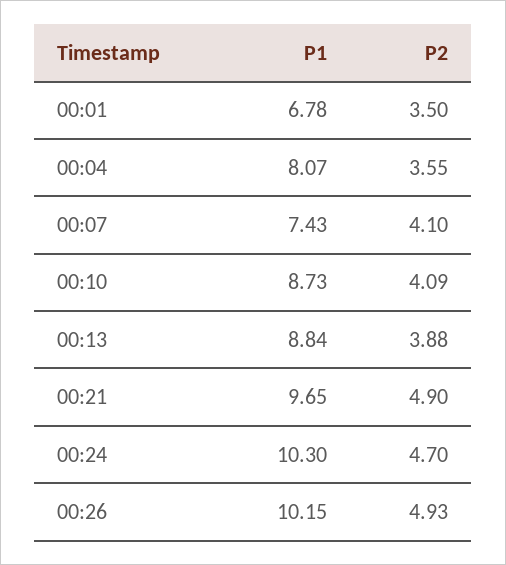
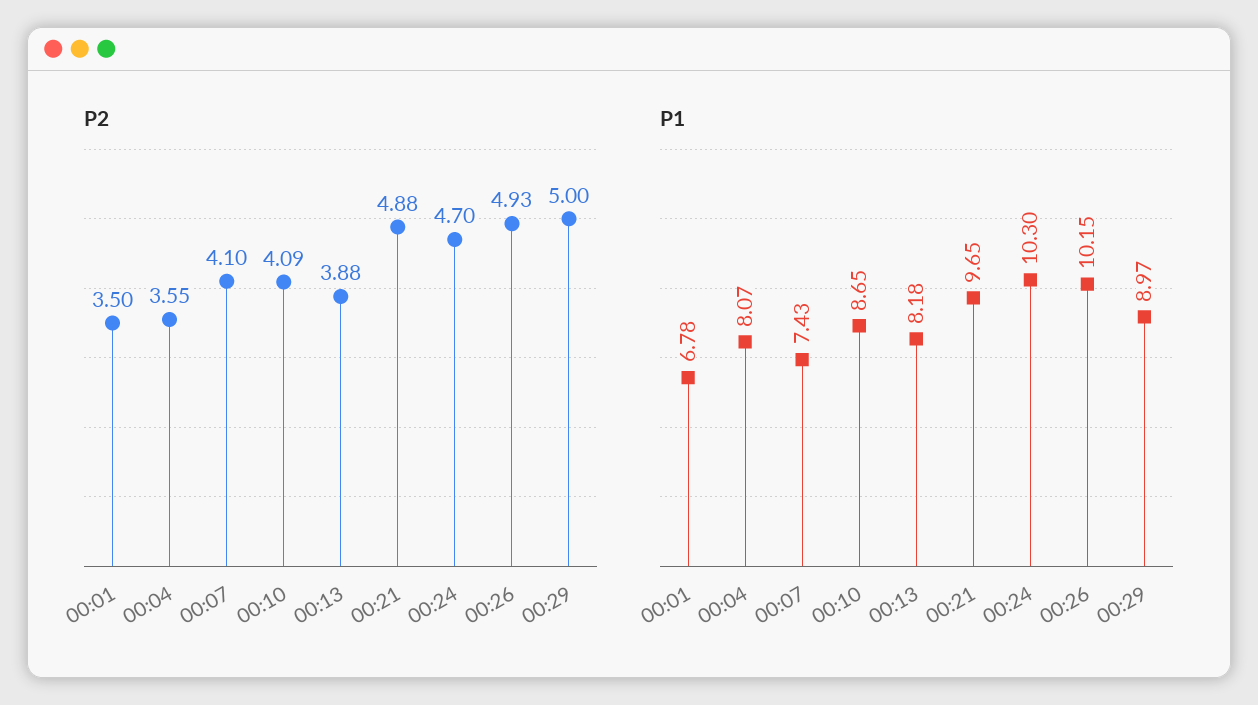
P1, 00:10: 8.73 -> 8.65
P1, 00:13: 8.84 -> 8.18
P2, 00:21: 4.9 -> 4.88
P2, 00:29: none -> 5
P1, 00:29: none -> 8.97

